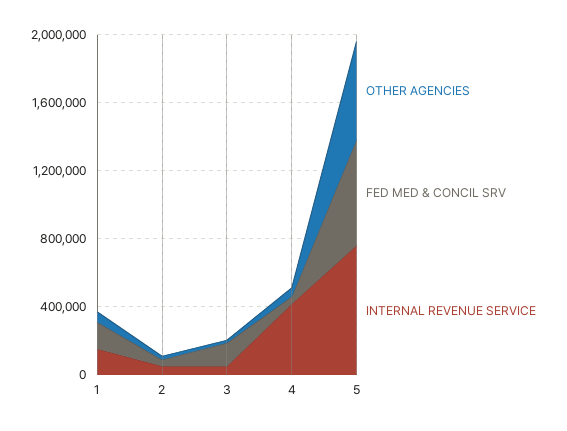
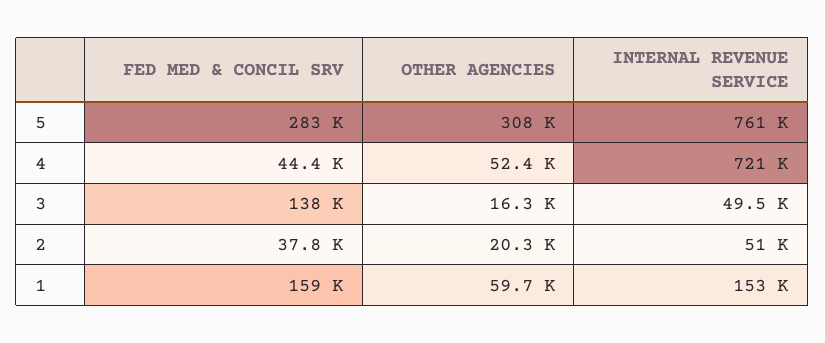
INTERNAL REVENUE SERVICE, 4: 400000 -> 721000
OTHER AGENCIES, 5: 600000 -> 308000
FED MED & CONCIL SRV, 5: 600000 -> 283000

